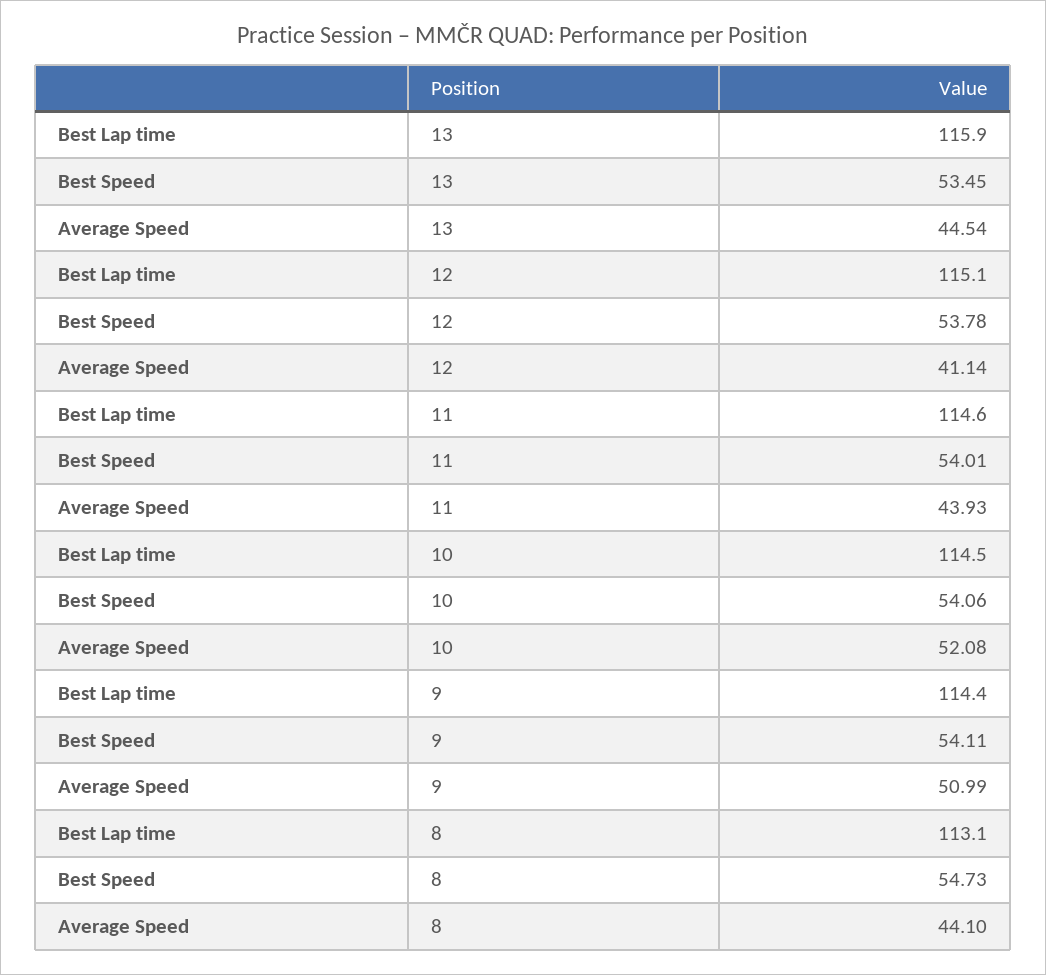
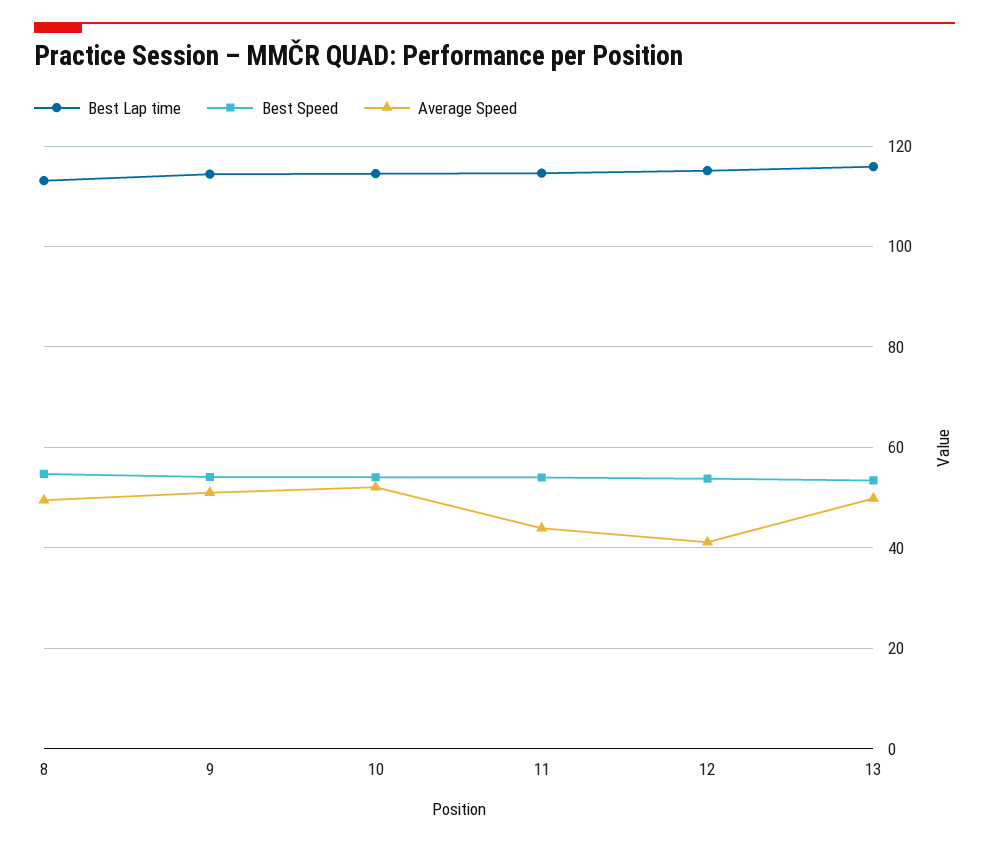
Average Speed, 13: 44.54 -> 50
Average Speed, 8: 44.1 -> 50

